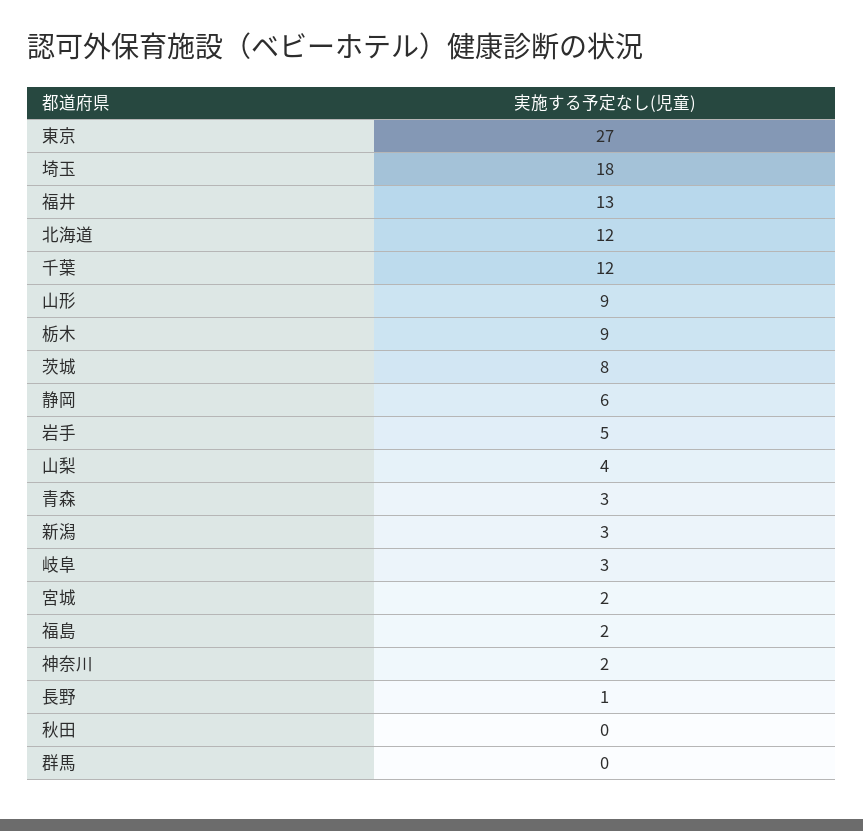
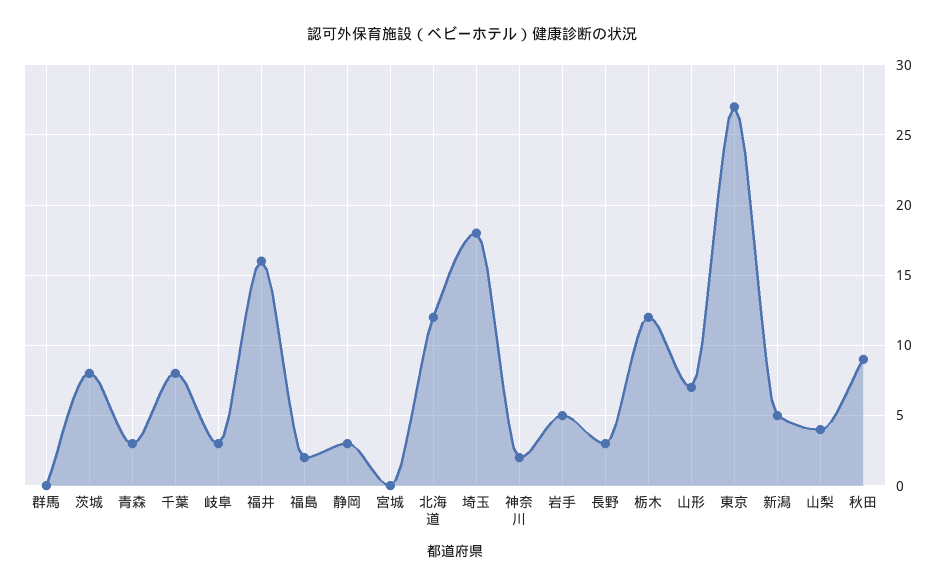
福井: 13 -> 16
千葉: 12 -> 8
山形: 9 -> 7
栃木: 9 -> 12
静岡: 6 -> 3
新潟: 3 -> 5
宮城: 2 -> 0
長野: 1 -> 3
秋田: 0 -> 9

